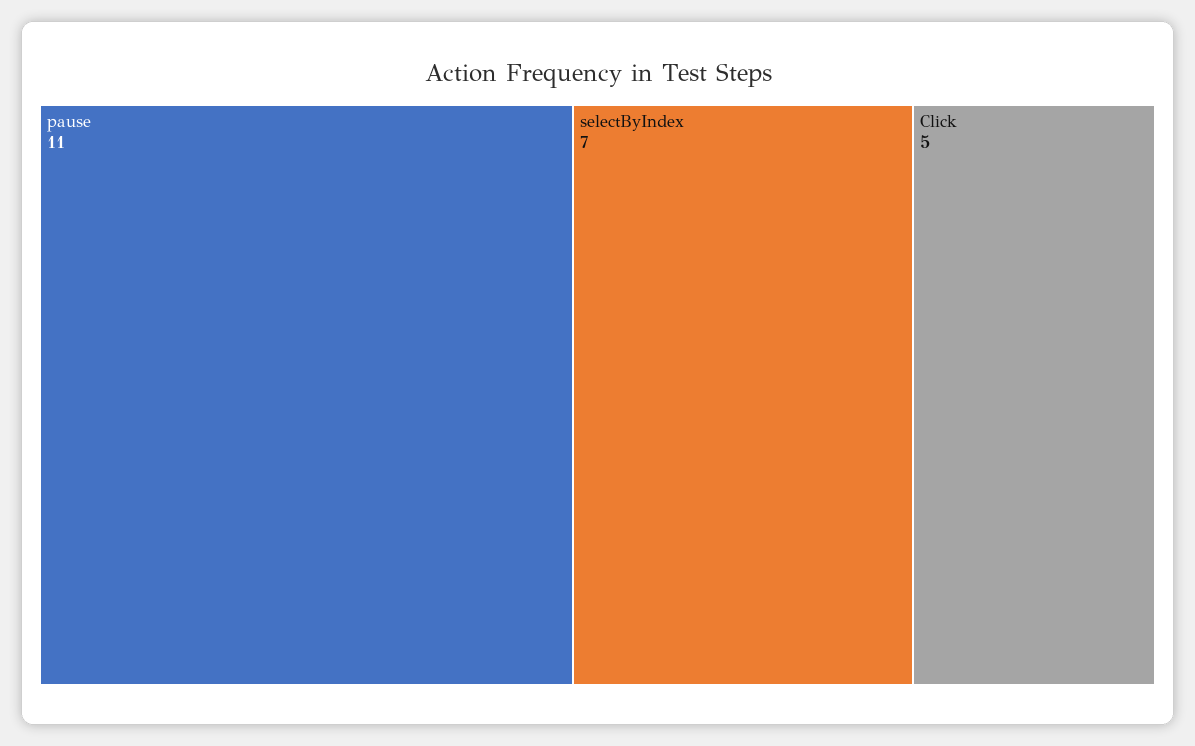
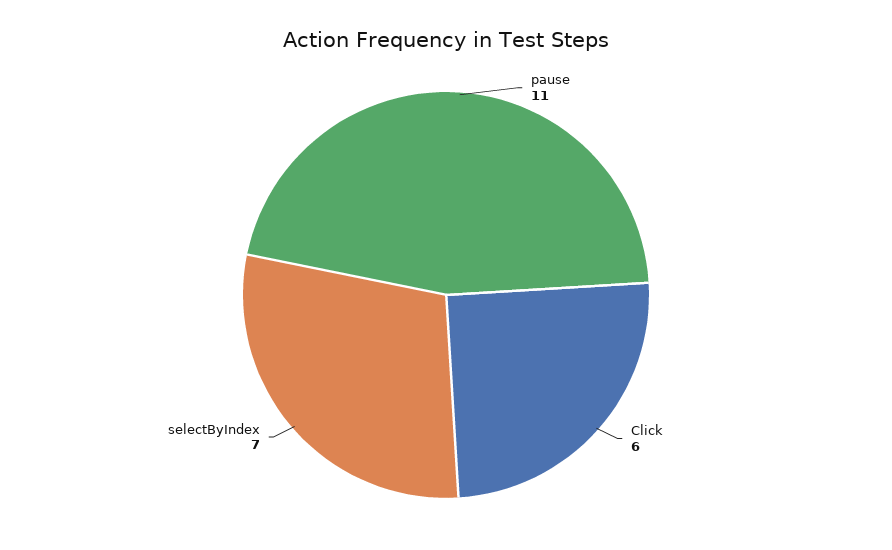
Click: 5 -> 6

